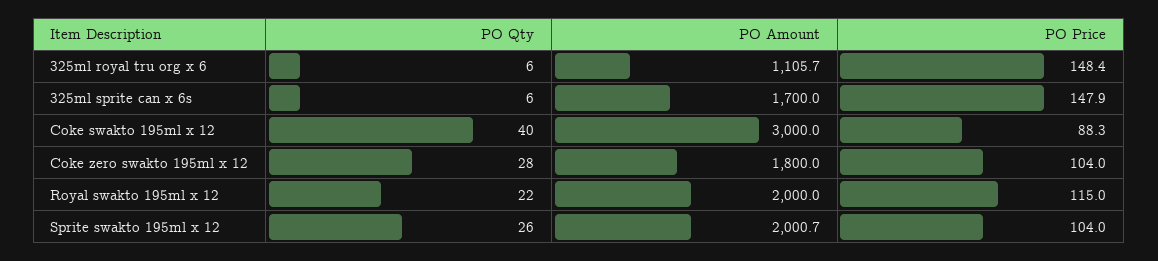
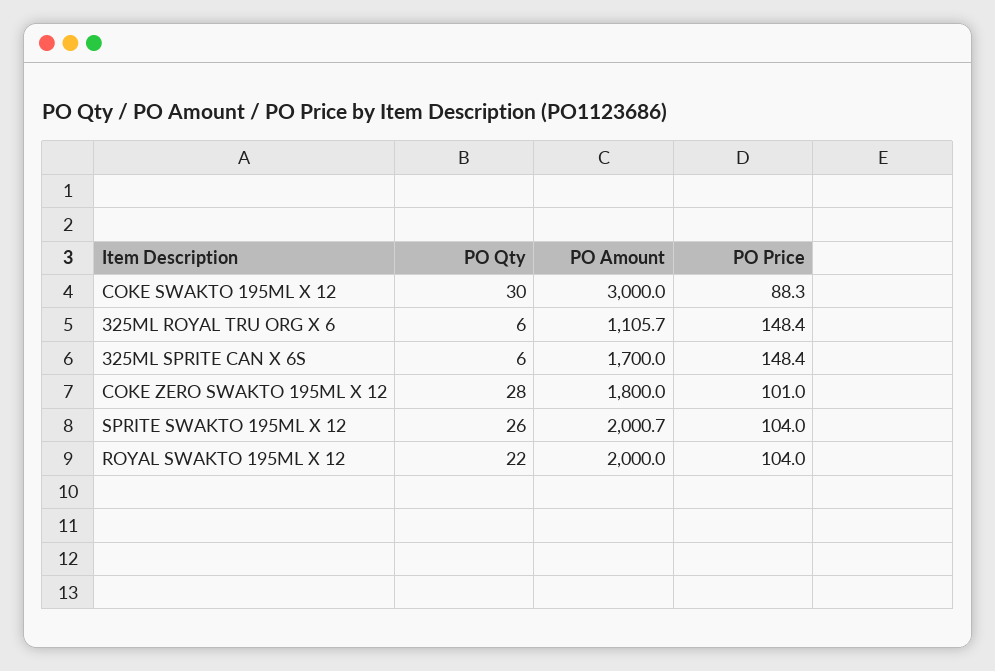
PO Price, 325ml sprite can x 6s: 147.9 -> 148.4
PO Qty, Coke swakto 195ml x 12: 40 -> 30
PO Price, Coke zero swakto 195ml x 12: 104 -> 101
PO Price, Royal swakto 195ml x 12: 115 -> 104

